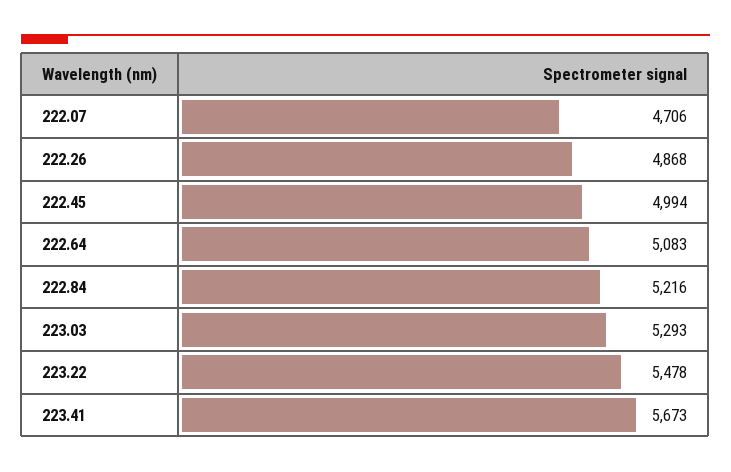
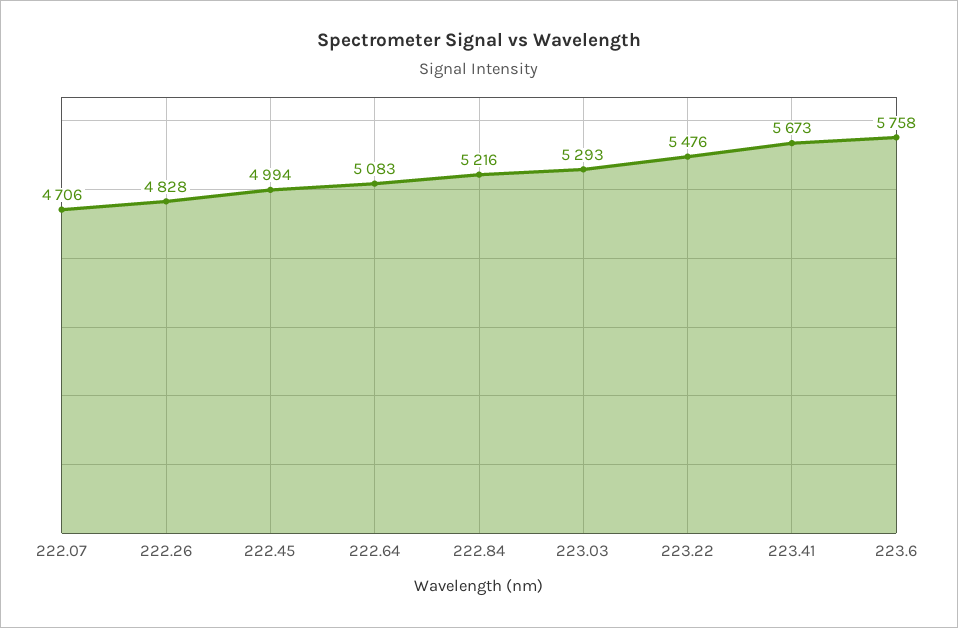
222.26: 4868 -> 4828
223.22: 5478 -> 5476
223.6: none -> 5758

